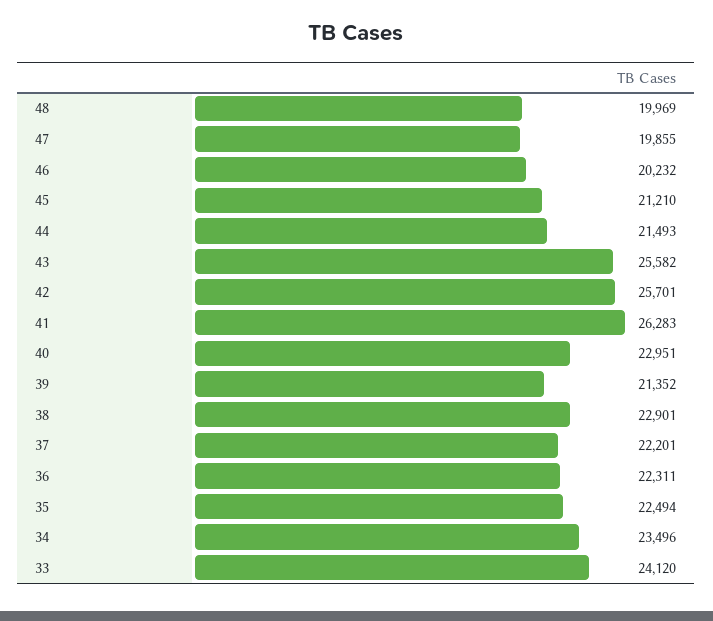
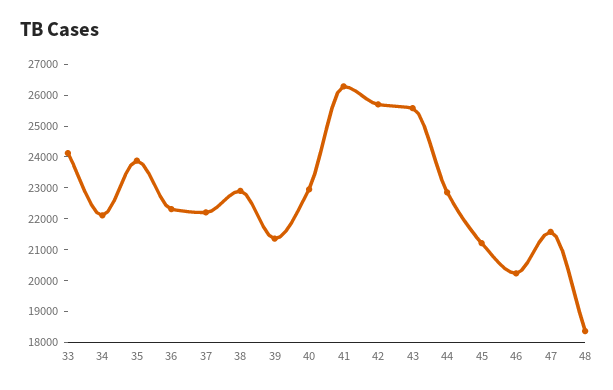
48: 19969 -> 18500
47: 19855 -> 21500
44: 21493 -> 23000
35: 22494 -> 24000
34: 23496 -> 22000

